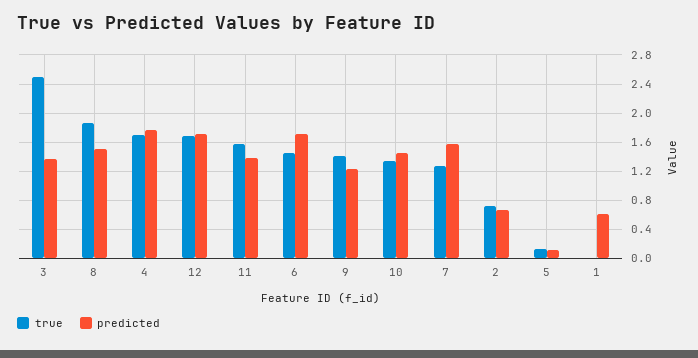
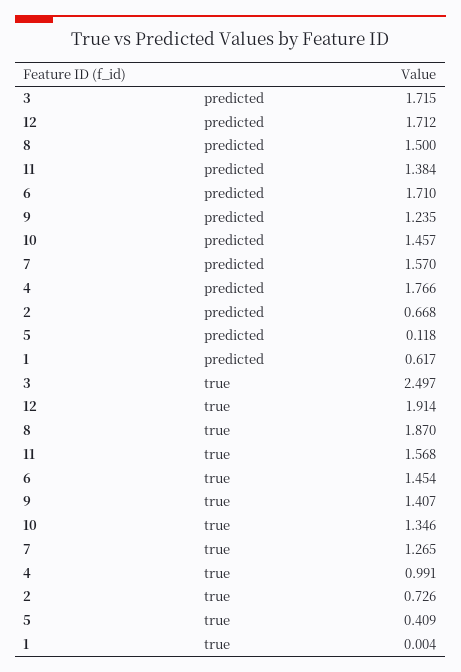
predicted, 3: 1.4 -> 1.715
true, 4: 1.7 -> 0.991
true, 12: 1.7 -> 1.914
true, 5: 0.1 -> 0.409

